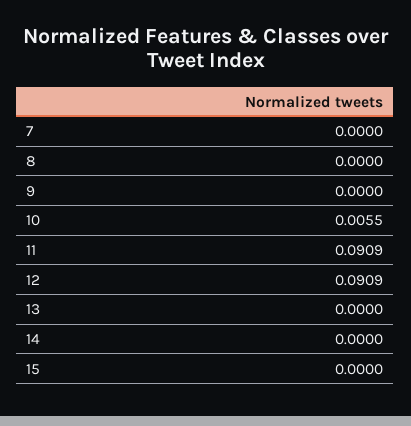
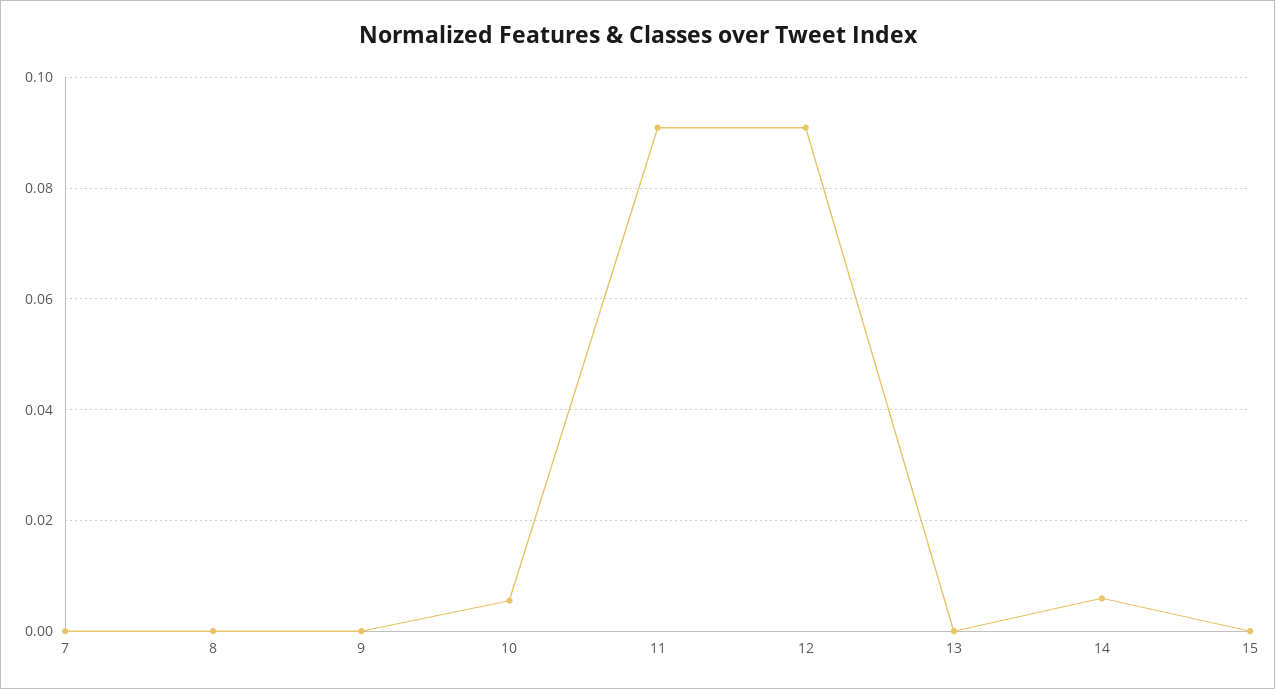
14: 0 -> 0.006

